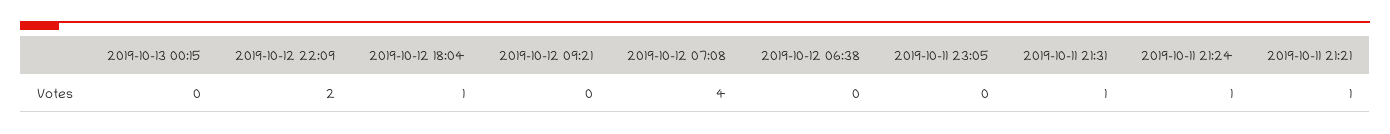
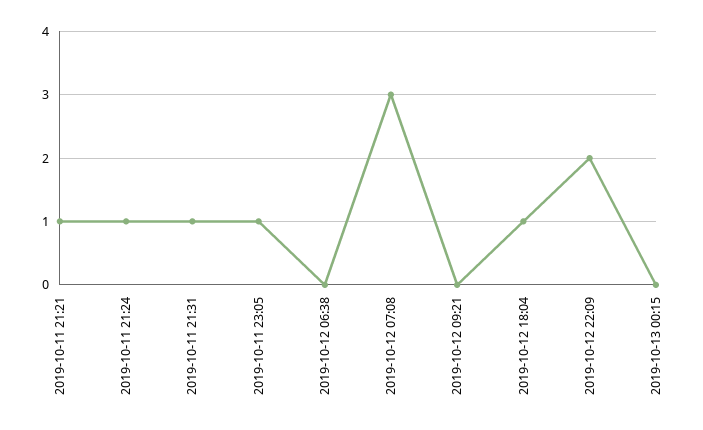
2019-10-12 07:08: 4 -> 3
2019-10-11 23:05: 0 -> 1

